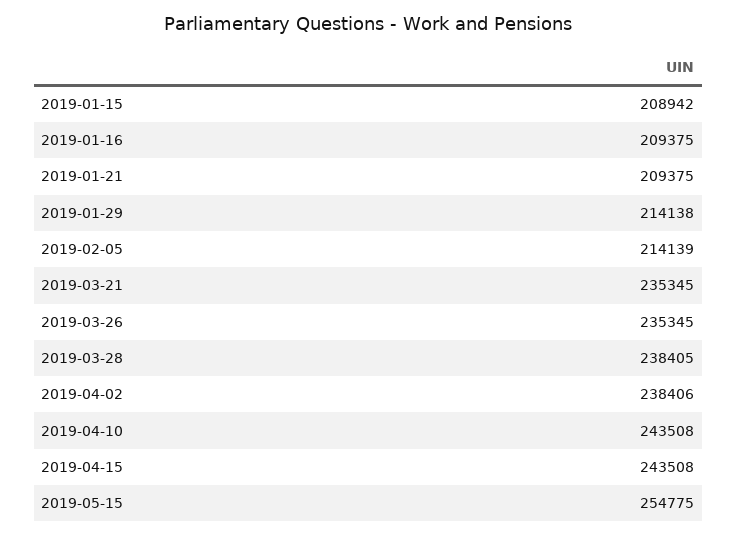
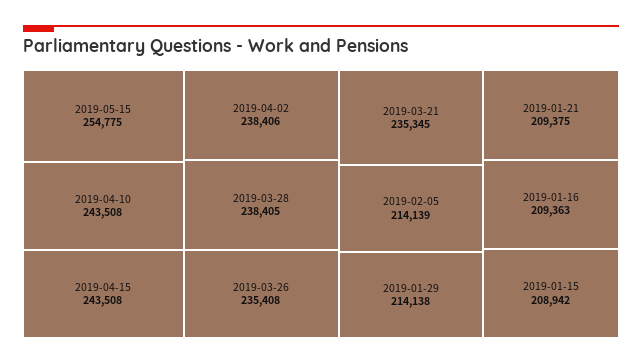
2019-01-16: 209375 -> 209363
2019-03-26: 235345 -> 235408

